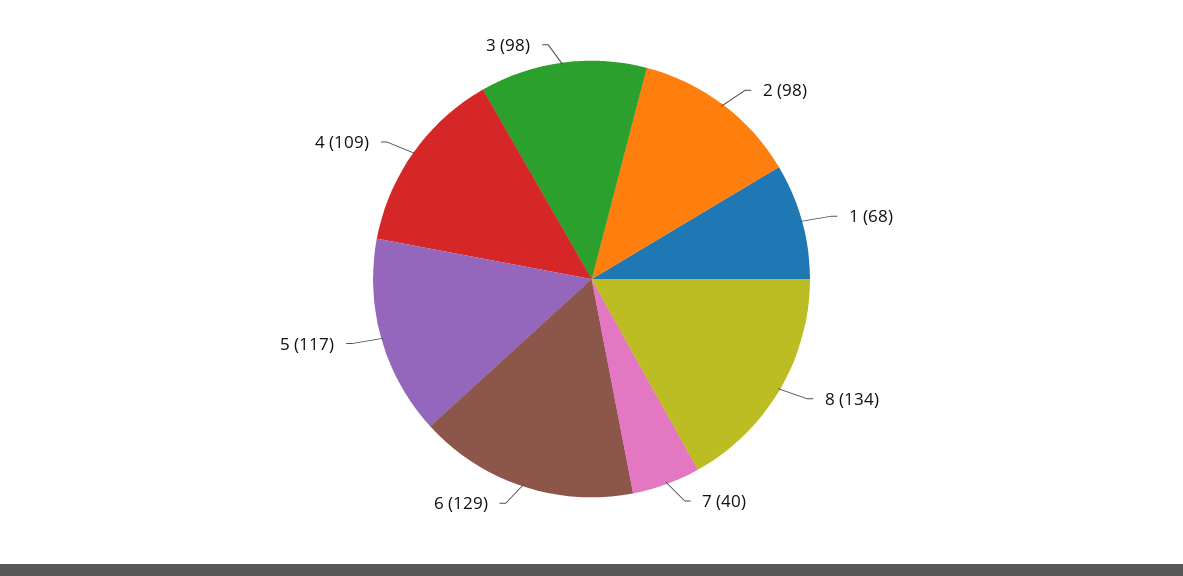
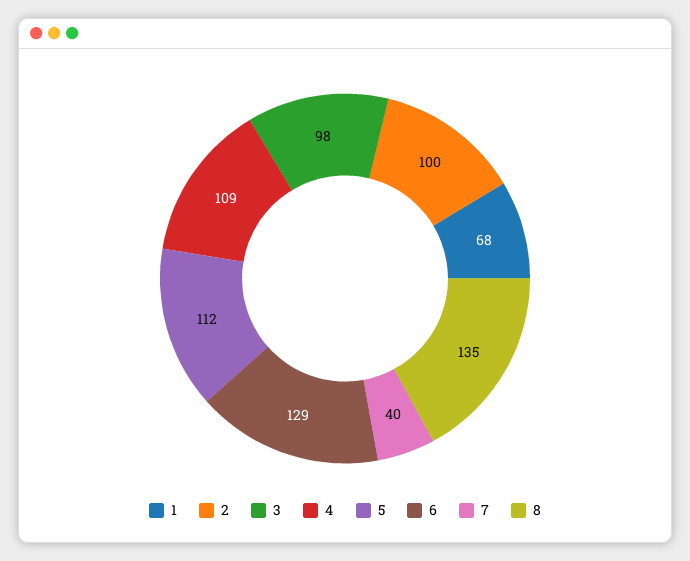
2: 98 -> 100
8: 134 -> 135
5: 117 -> 112

